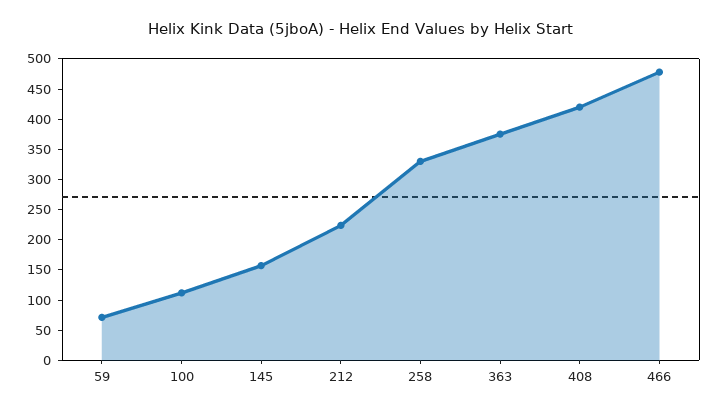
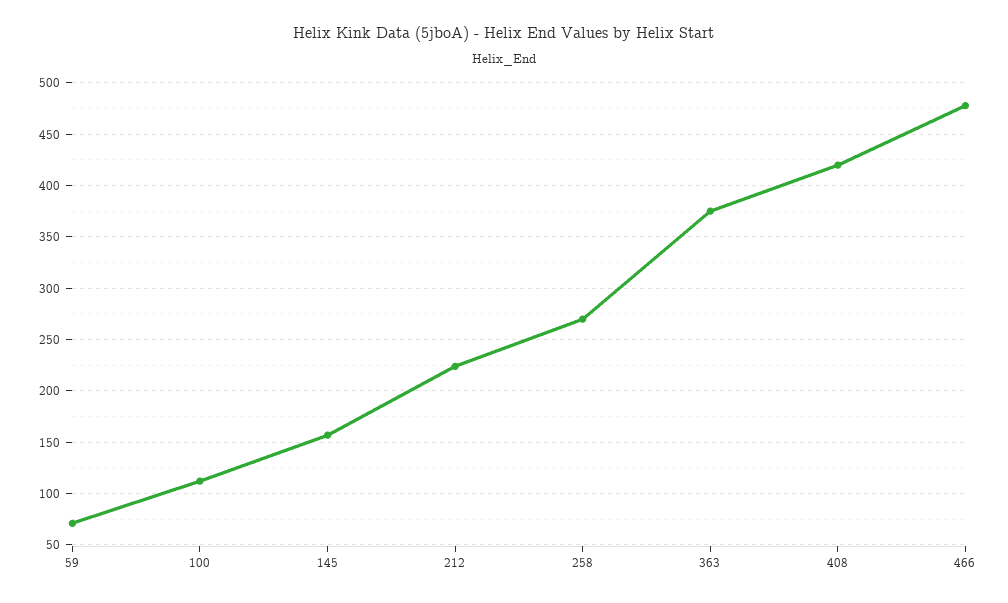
258: 325 -> 270

